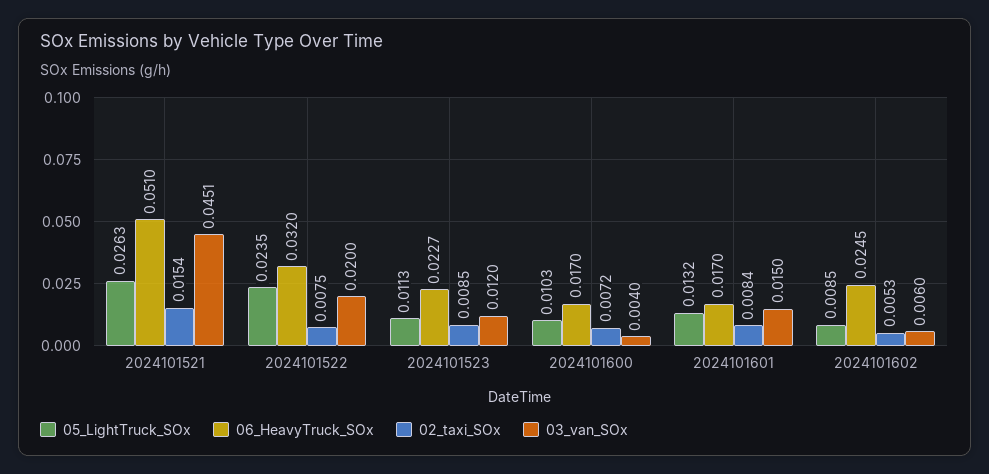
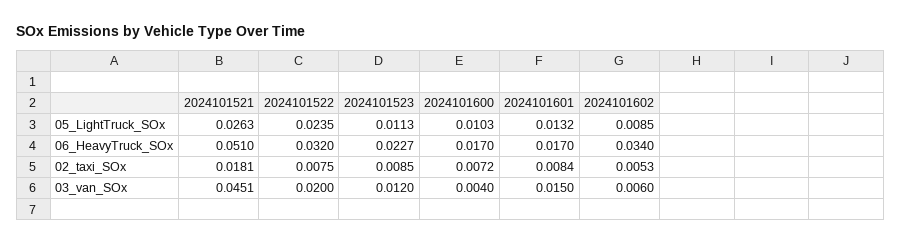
02_taxi_SOx, 2024101521: 0.0154 -> 0.0181
06_HeavyTruck_SOx, 2024101602: 0.0245 -> 0.034

